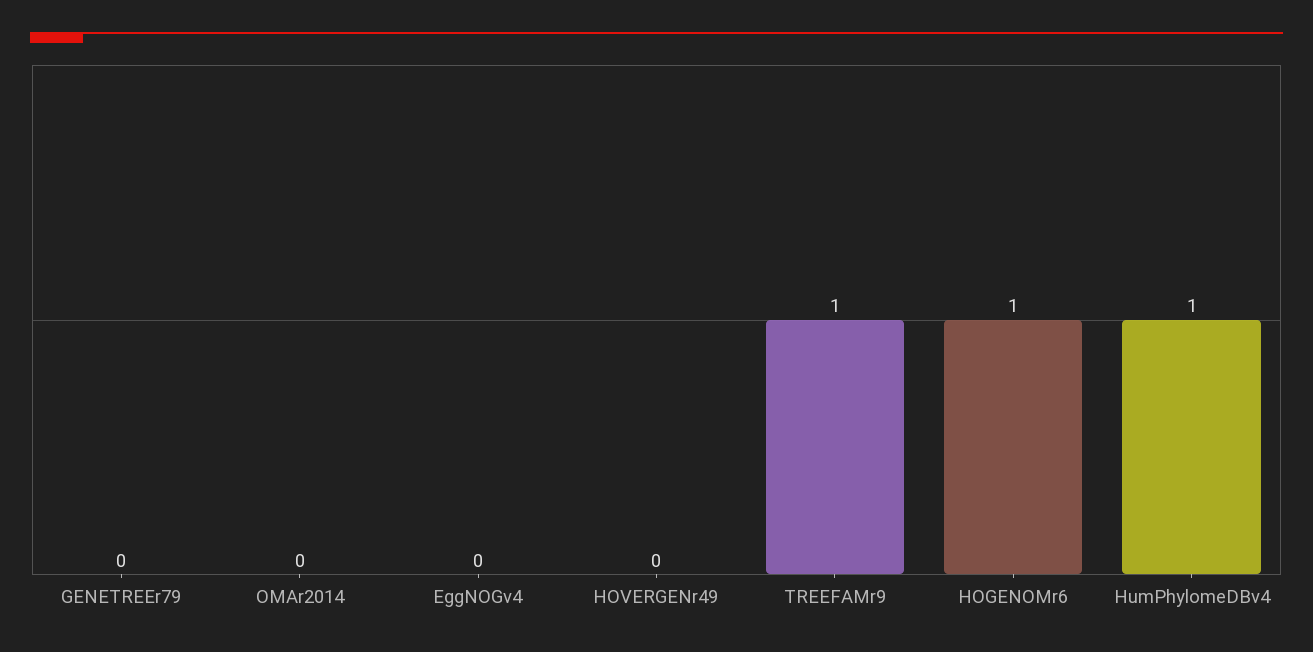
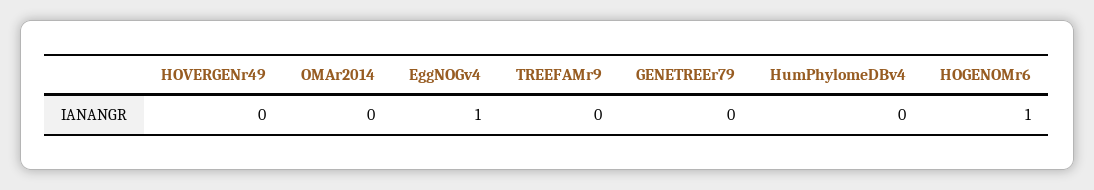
EggNOGv4: 0 -> 1
TREEFAMr9: 1 -> 0
HumPhylomeDBv4: 1 -> 0

